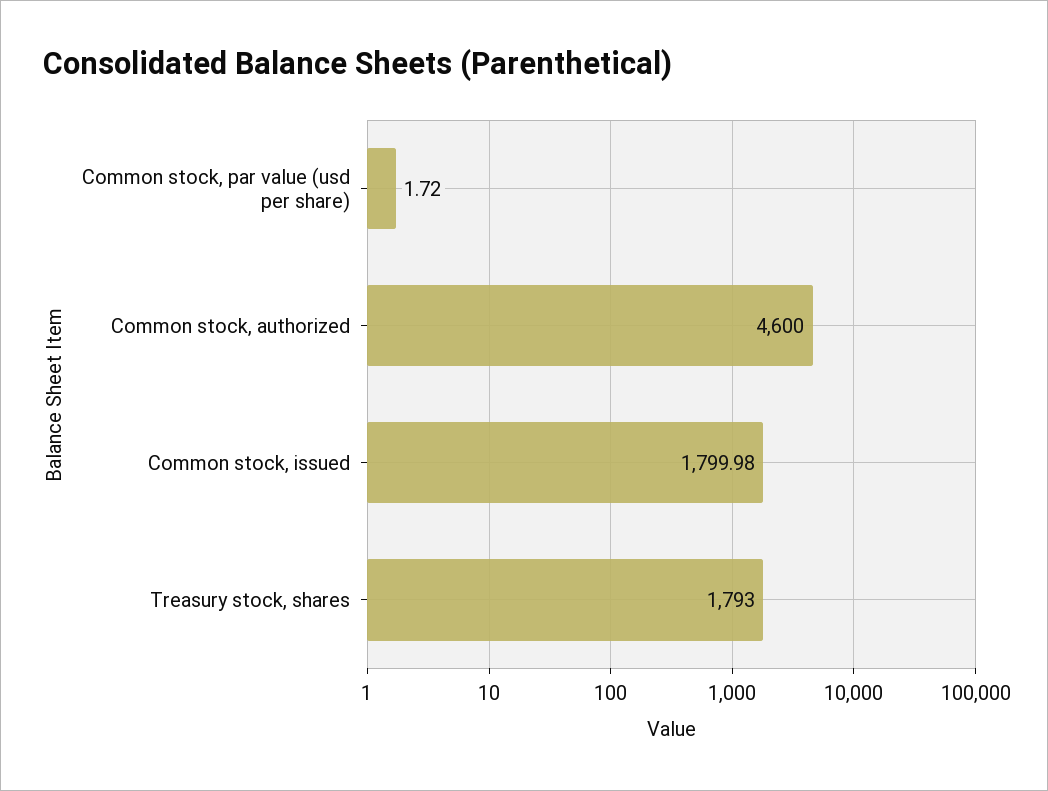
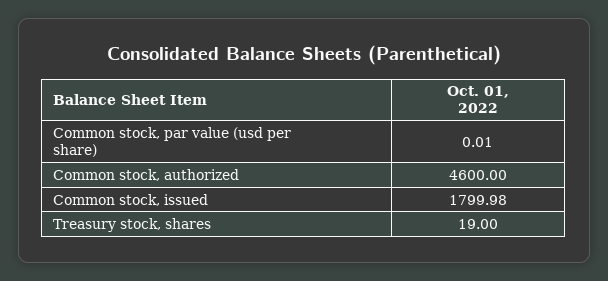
Common stock, par value (usd per share): 1.72 -> 0.01
Treasury stock, shares: 1793 -> 19

